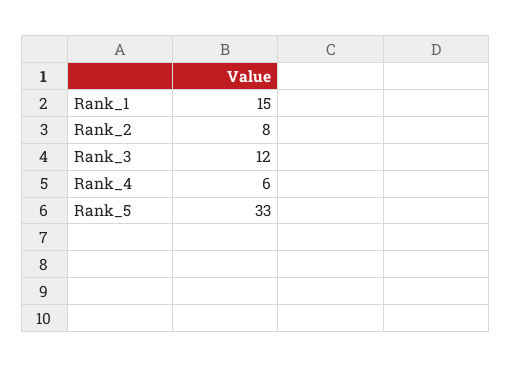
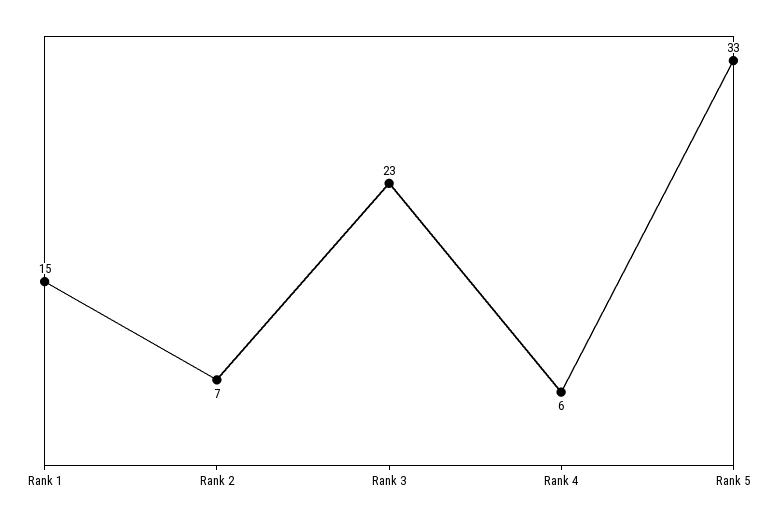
Rank_2: 8 -> 7
Rank_3: 12 -> 23

